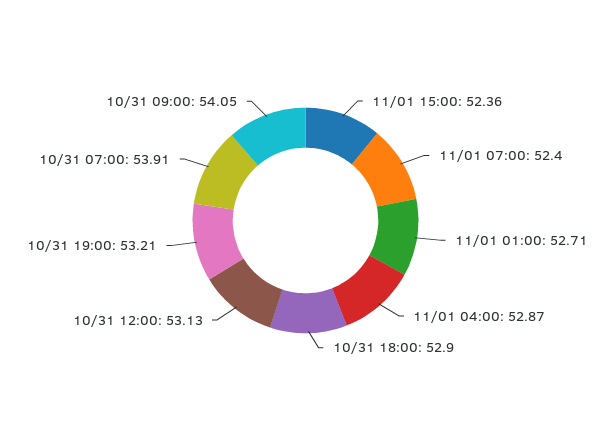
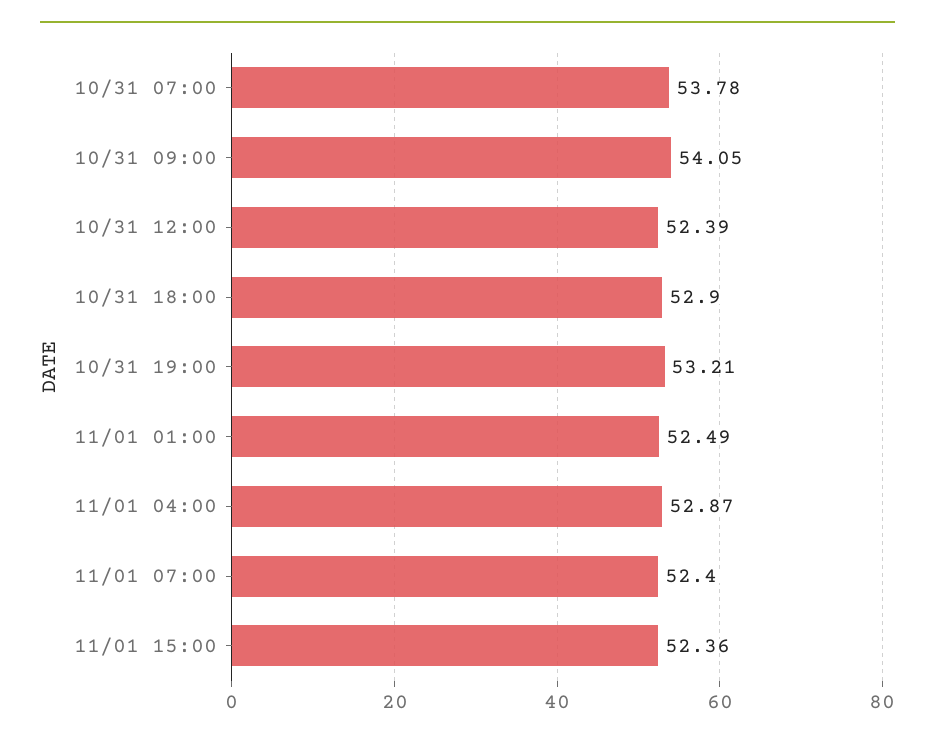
11/01 01:00: 52.71 -> 52.49
10/31 12:00: 53.13 -> 52.39
10/31 07:00: 53.91 -> 53.78

